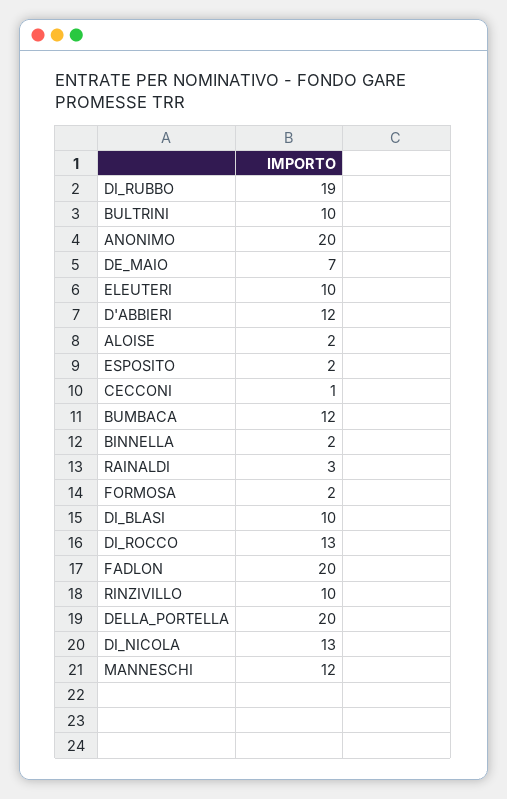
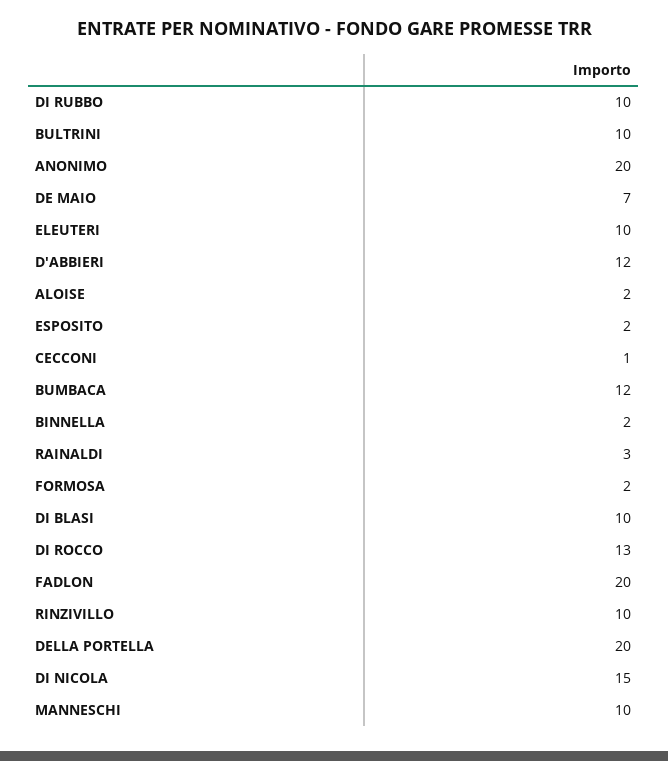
DI_RUBBO: 19 -> 10
DI_NICOLA: 13 -> 15
MANNESCHI: 12 -> 10

